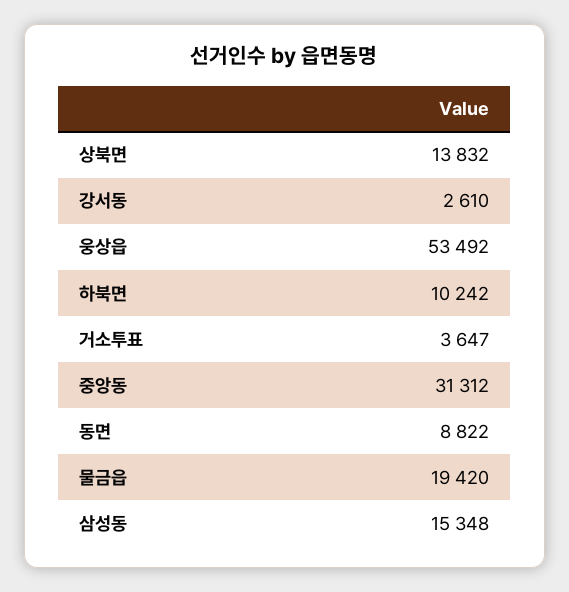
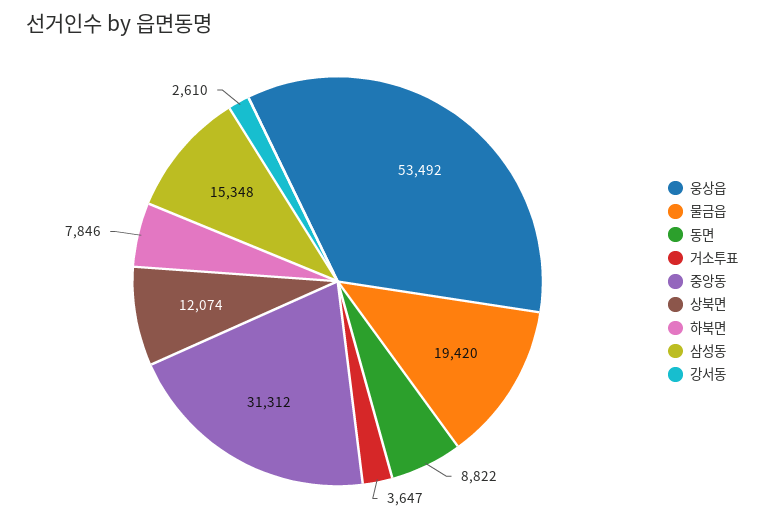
상북면: 13832 -> 12074
하북면: 10242 -> 7846

